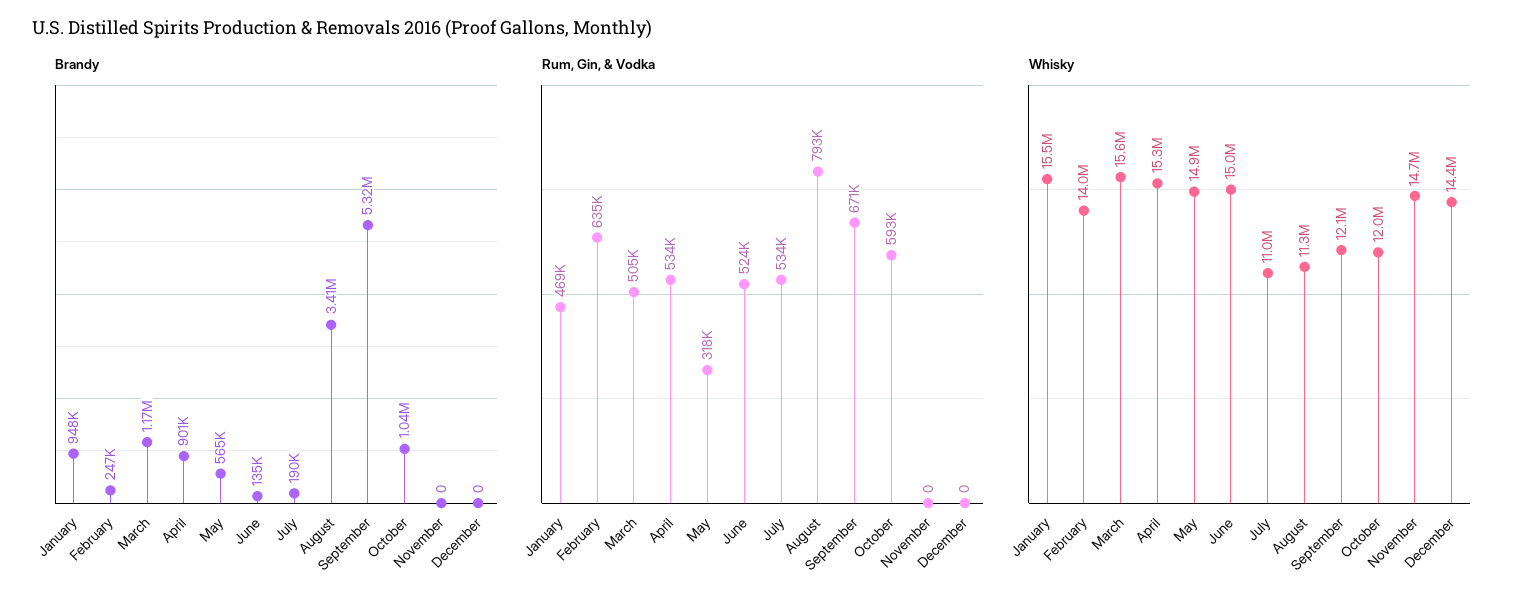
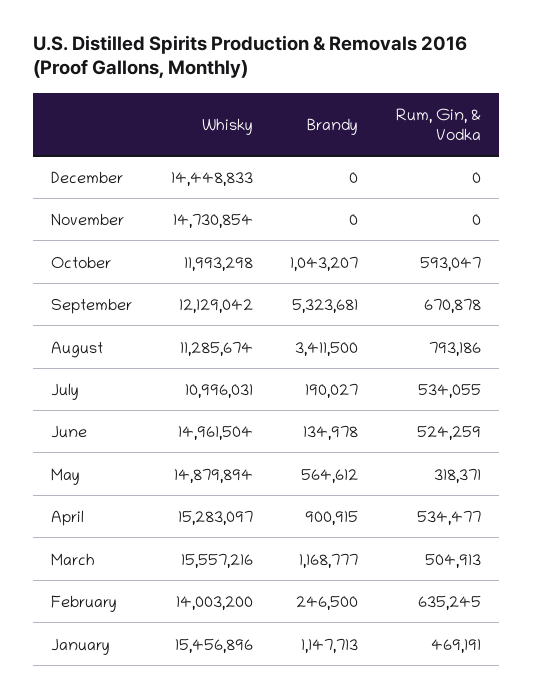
Brandy, January: 948000 -> 1147713

